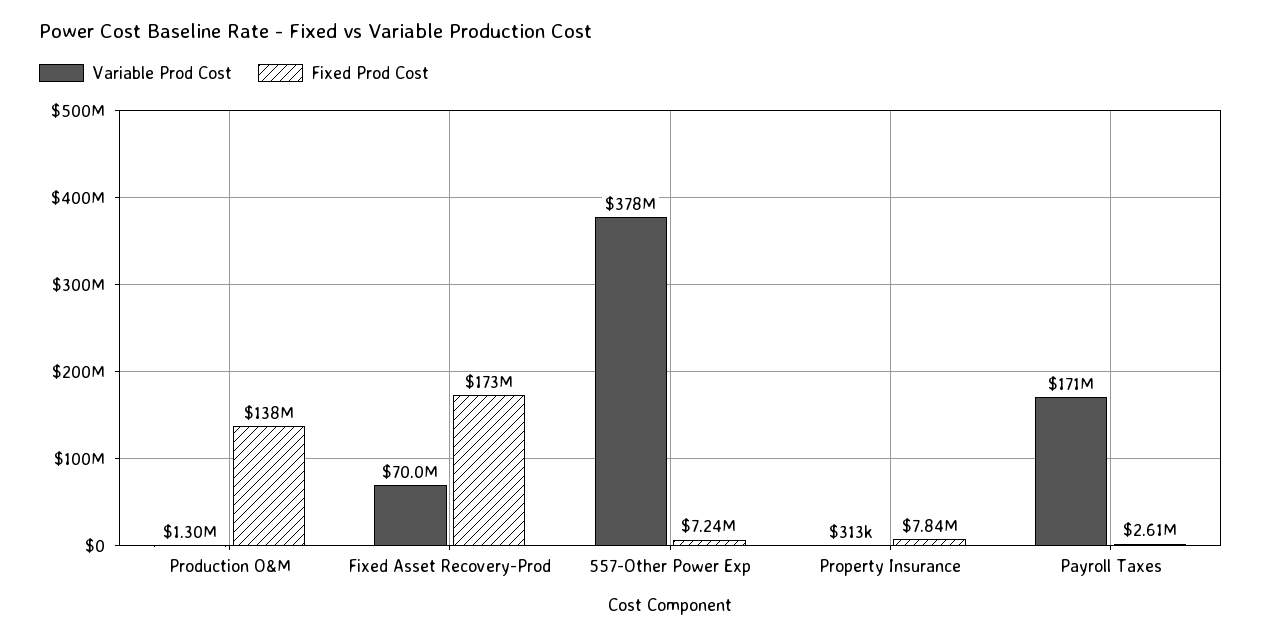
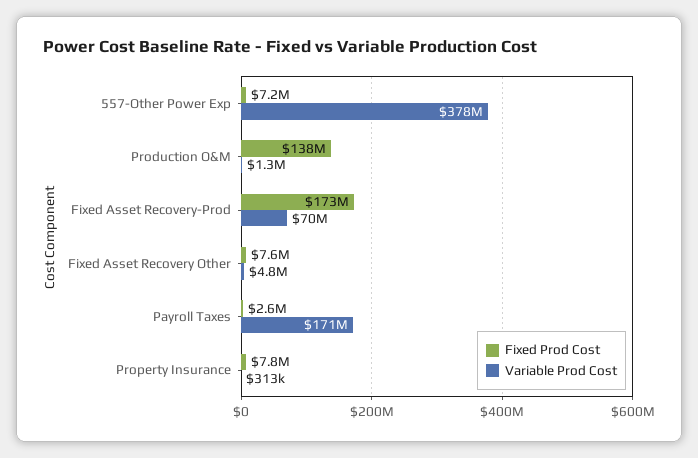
Fixed Prod Cost, Fixed Asset Recovery Other: none -> 7600000
Variable Prod Cost, Fixed Asset Recovery Other: none -> 4800000

